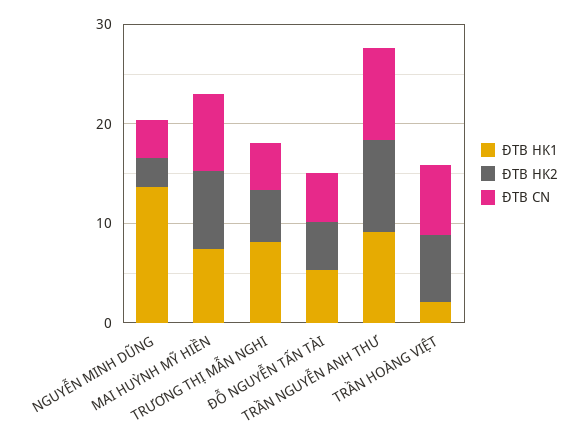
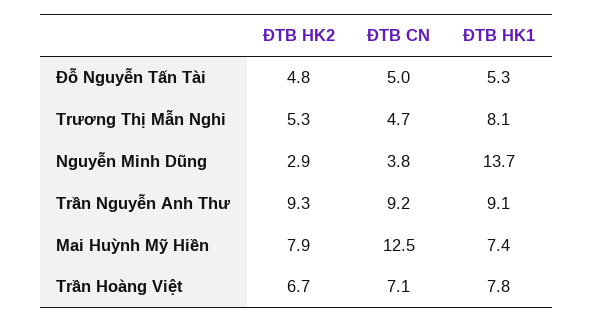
ĐTB CN, MAI HUỲNH MỸ HIỀN: 8 -> 12.5
ĐTB HK1, TRẦN HOÀNG VIỆT: 2 -> 7.8

